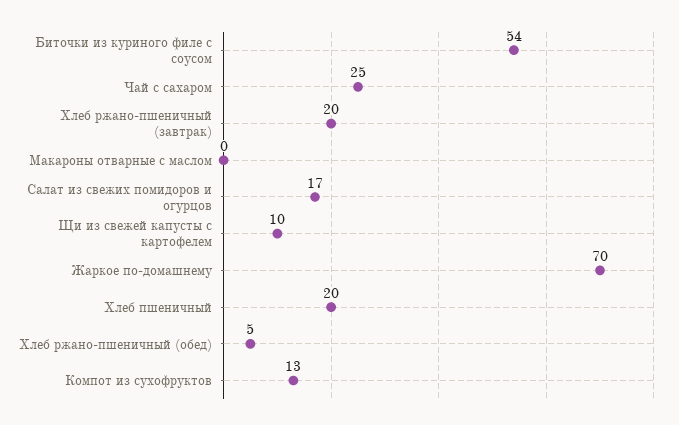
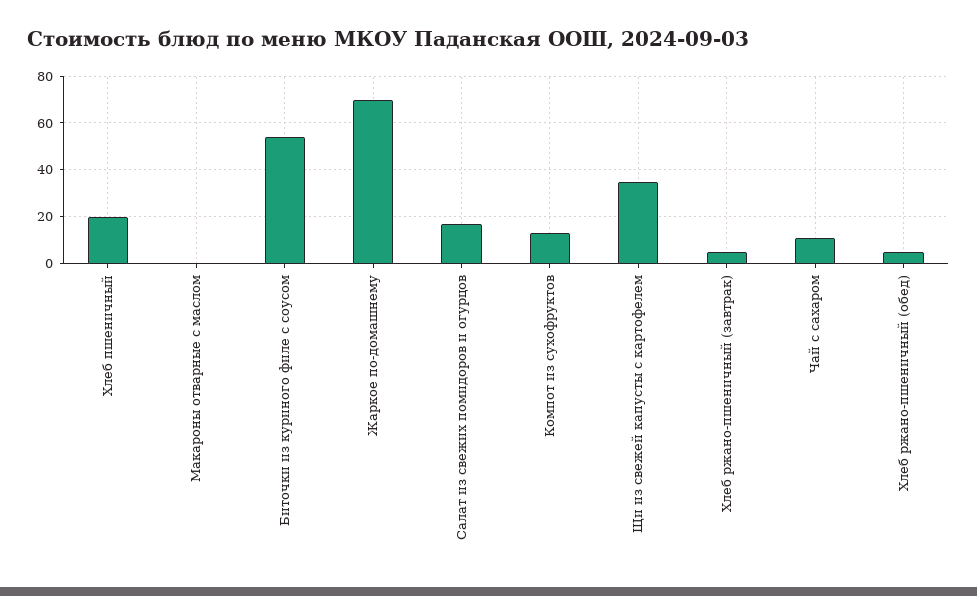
Чай с сахаром: 25 -> 10
Хлеб ржано-пшеничный (завтрак): 20 -> 5
Щи из свежей капусты с картофелем: 10 -> 35

